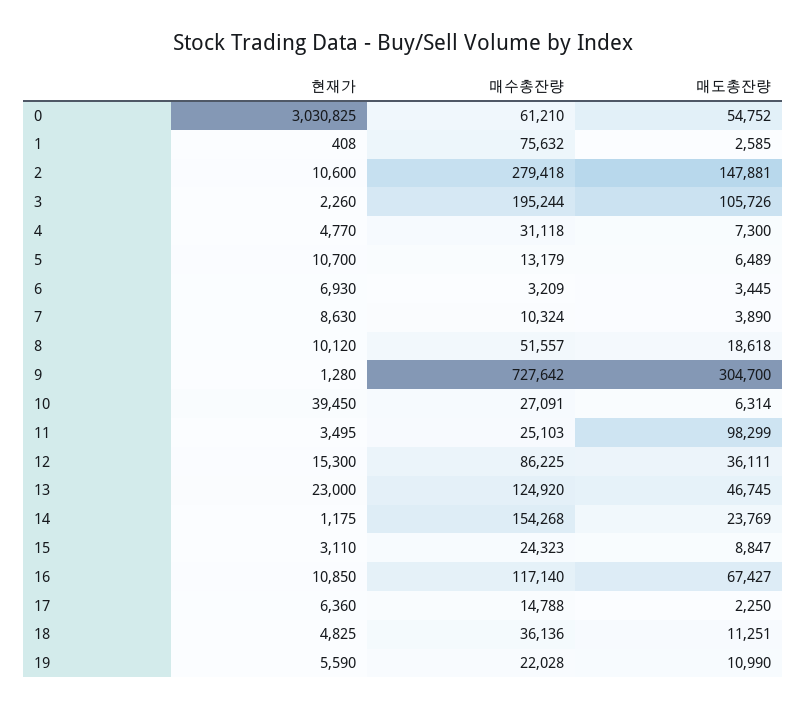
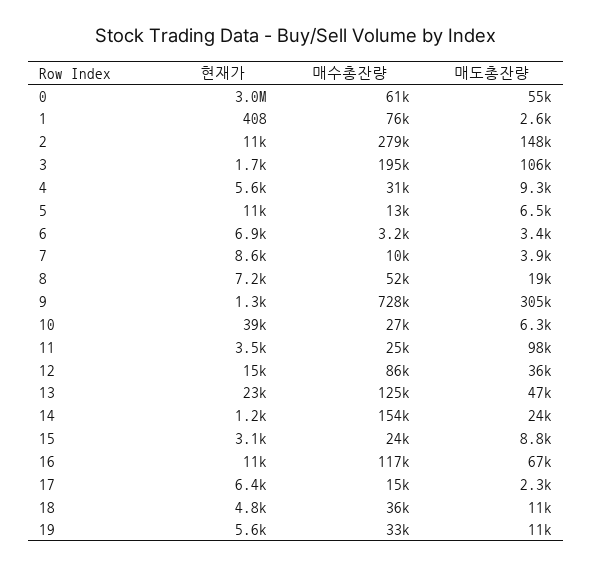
현재가, 3: 2260 -> 1700
현재가, 4: 4770 -> 5600
매도총잔량, 4: 7300 -> 9300
현재가, 8: 10120 -> 7200
매수총잔량, 19: 22028 -> 33000

